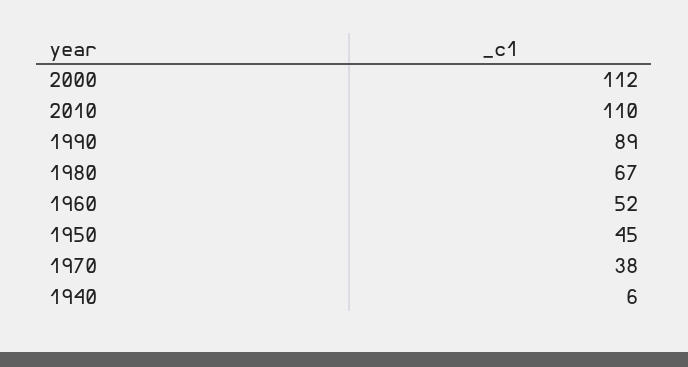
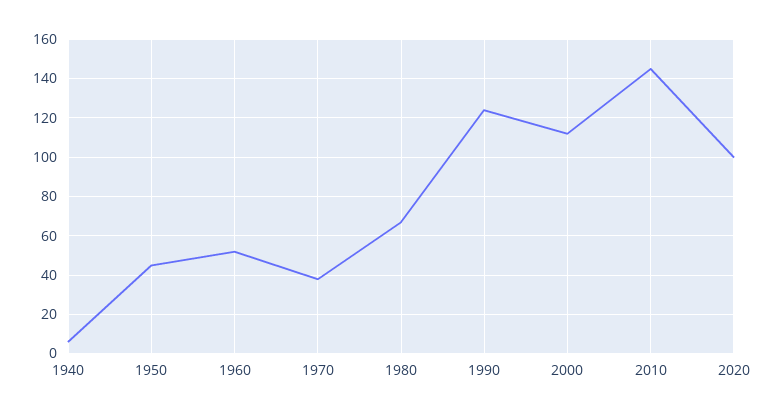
2010: 110 -> 145
1990: 89 -> 125
2020: none -> 100

